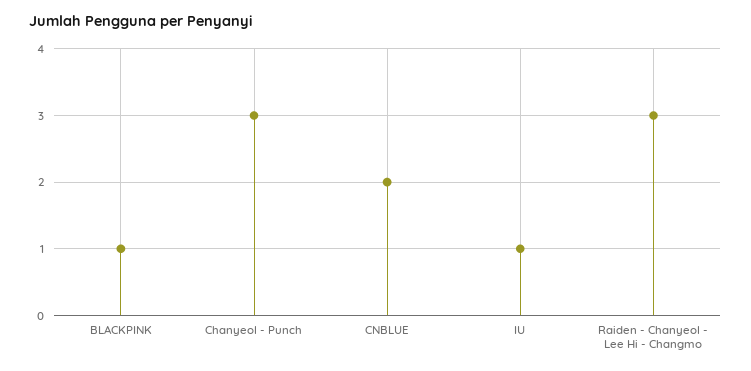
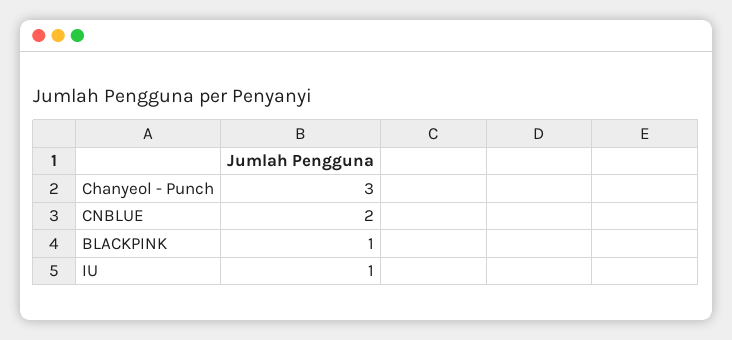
Raiden - Chanyeol - Lee Hi - Changmo: 3 -> none

